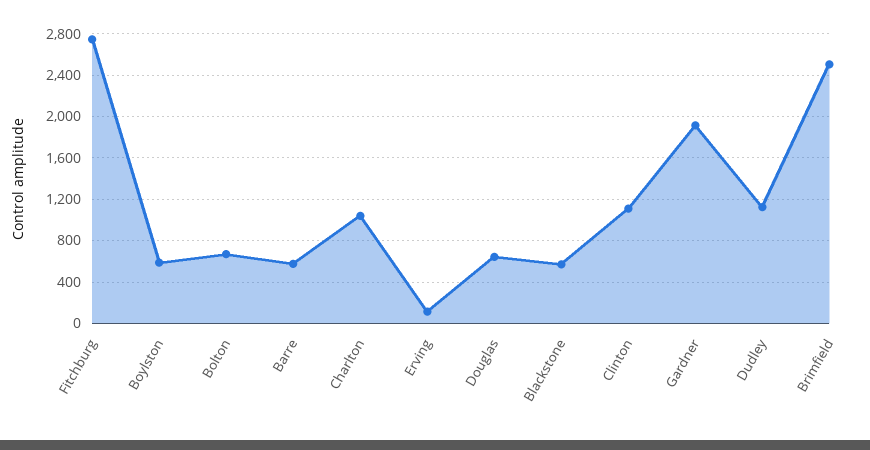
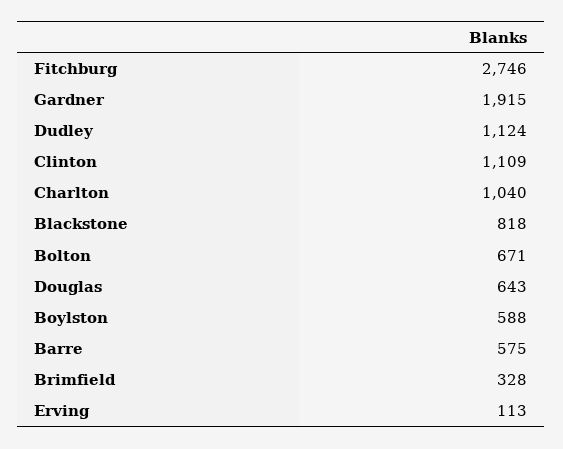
Blackstone: 600 -> 818
Brimfield: 2500 -> 328

